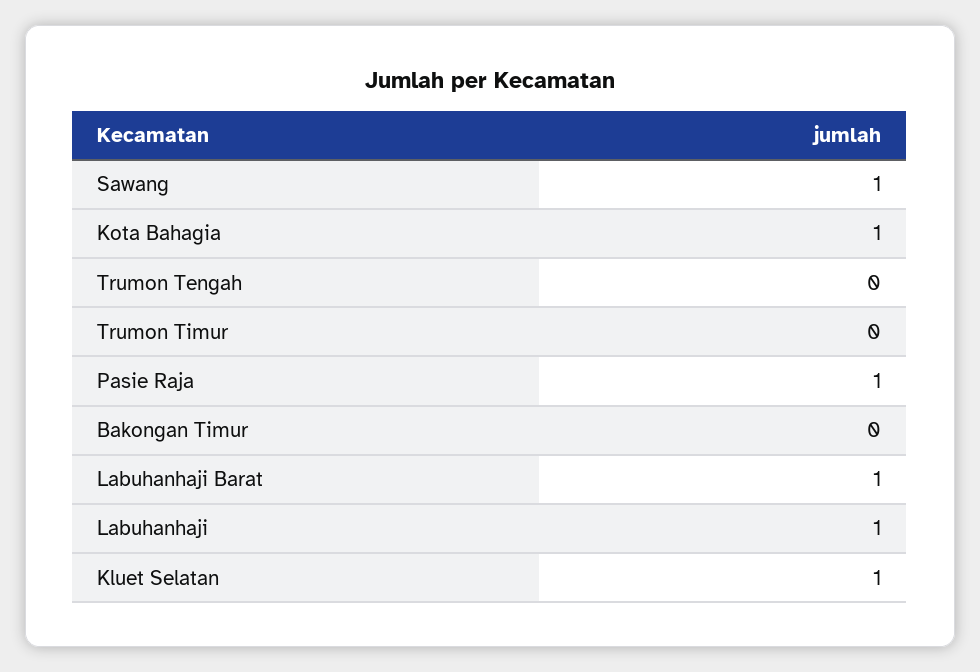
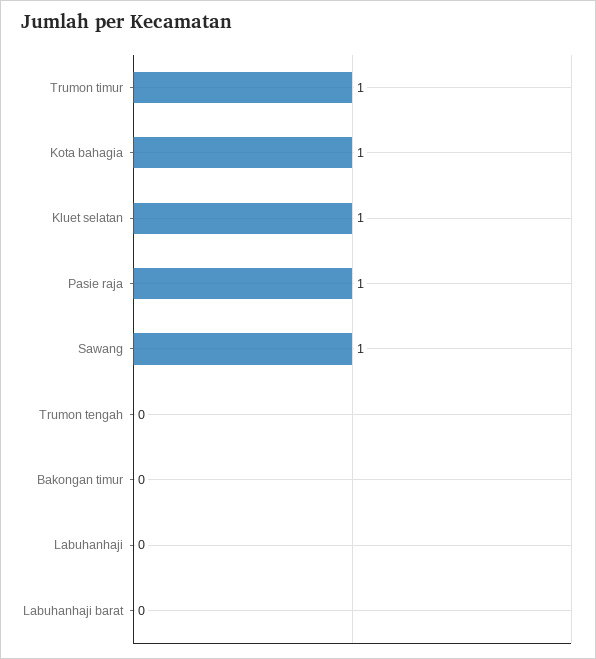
Trumon Timur: 0 -> 1
Labuhanhaji Barat: 1 -> 0
Labuhanhaji: 1 -> 0

